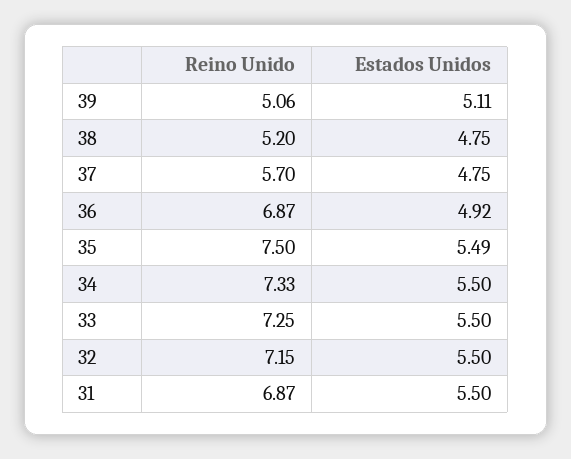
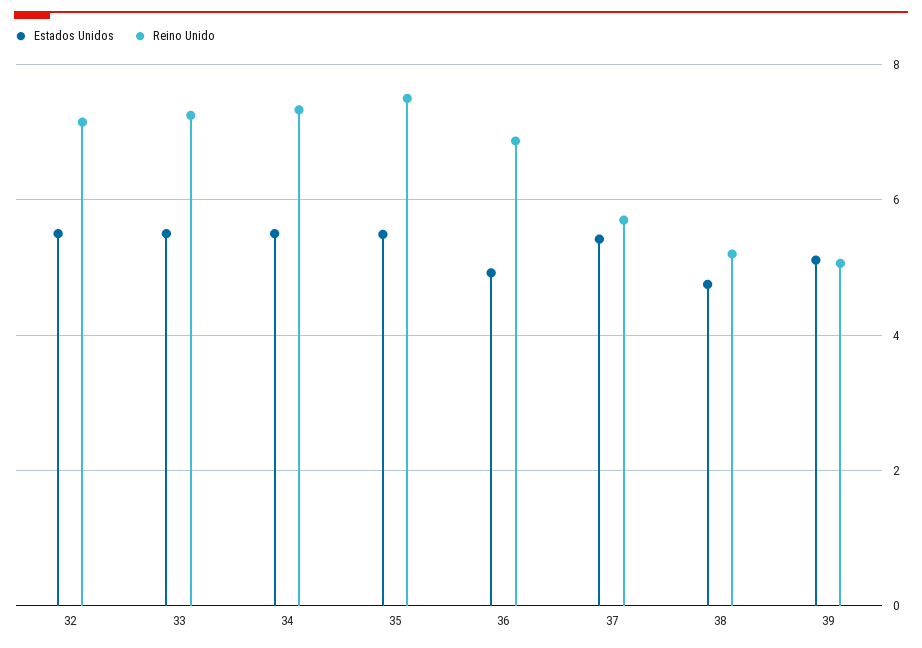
Estados Unidos, 37: 4.75 -> 5.4
Reino Unido, 31: 6.87 -> none
Estados Unidos, 31: 5.5 -> none

